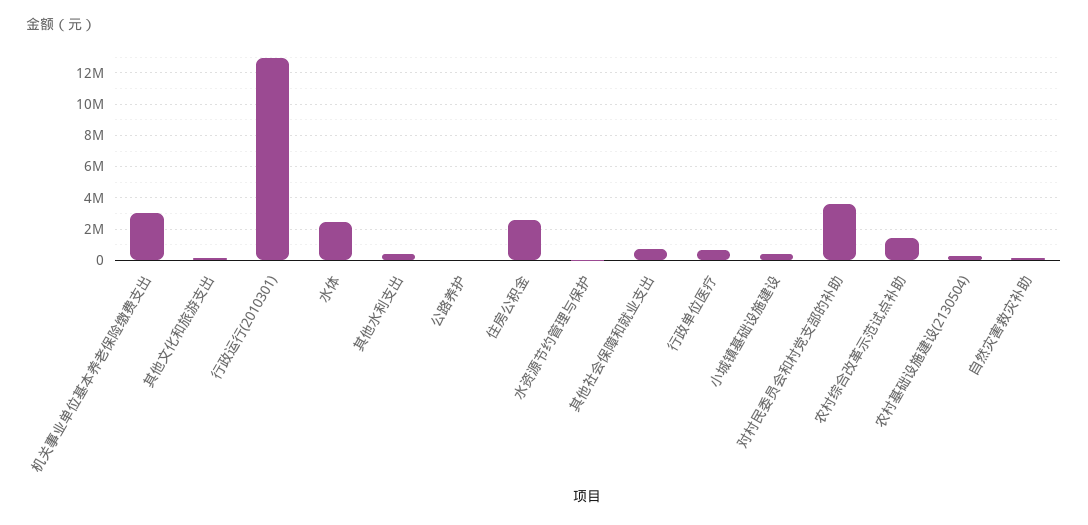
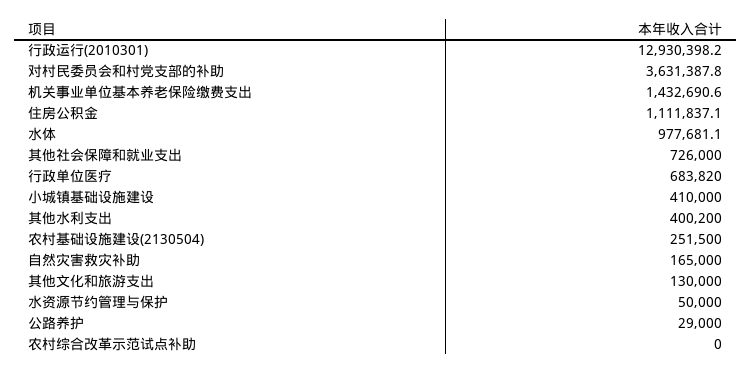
机关事业单位基本养老保险缴费支出: 3000000 -> 1432690.6
水体: 2500000 -> 977681.1
住房公积金: 2500000 -> 1111837.1
农村综合改革示范试点补助: 1500000 -> 0

